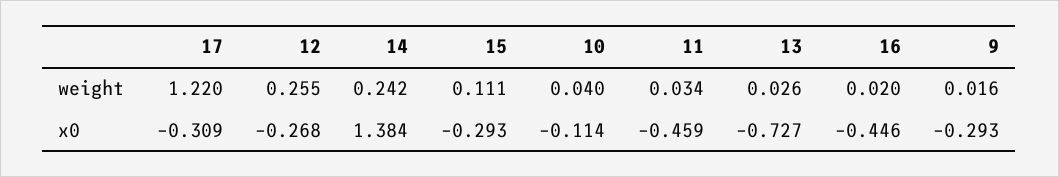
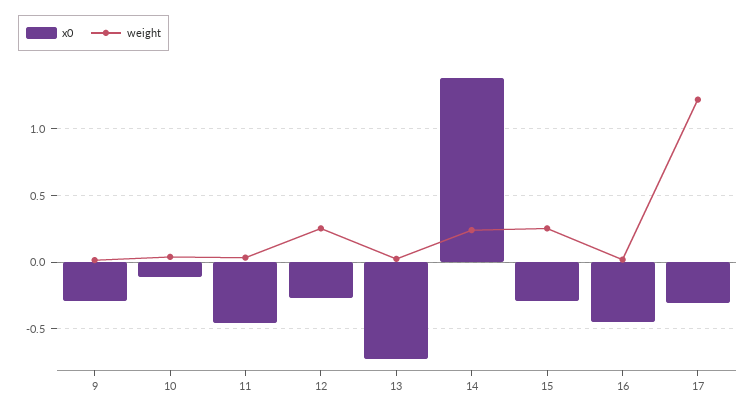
weight, 15: 0.111 -> 0.25

